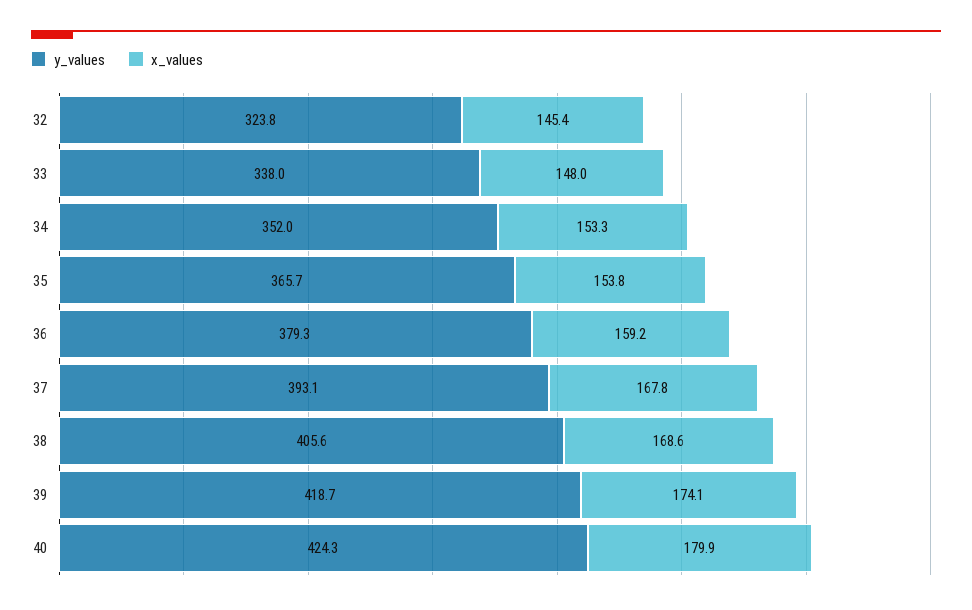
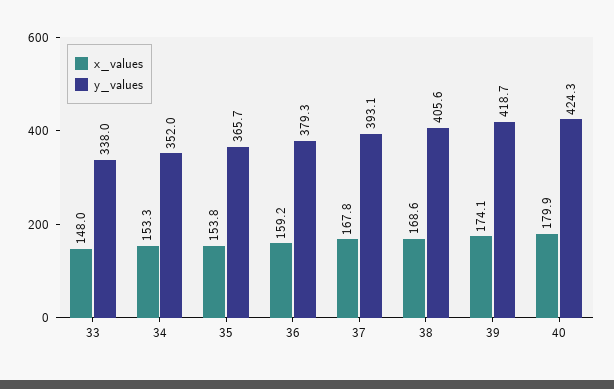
y_values, 32: 323.8 -> none
x_values, 32: 145.4 -> none

